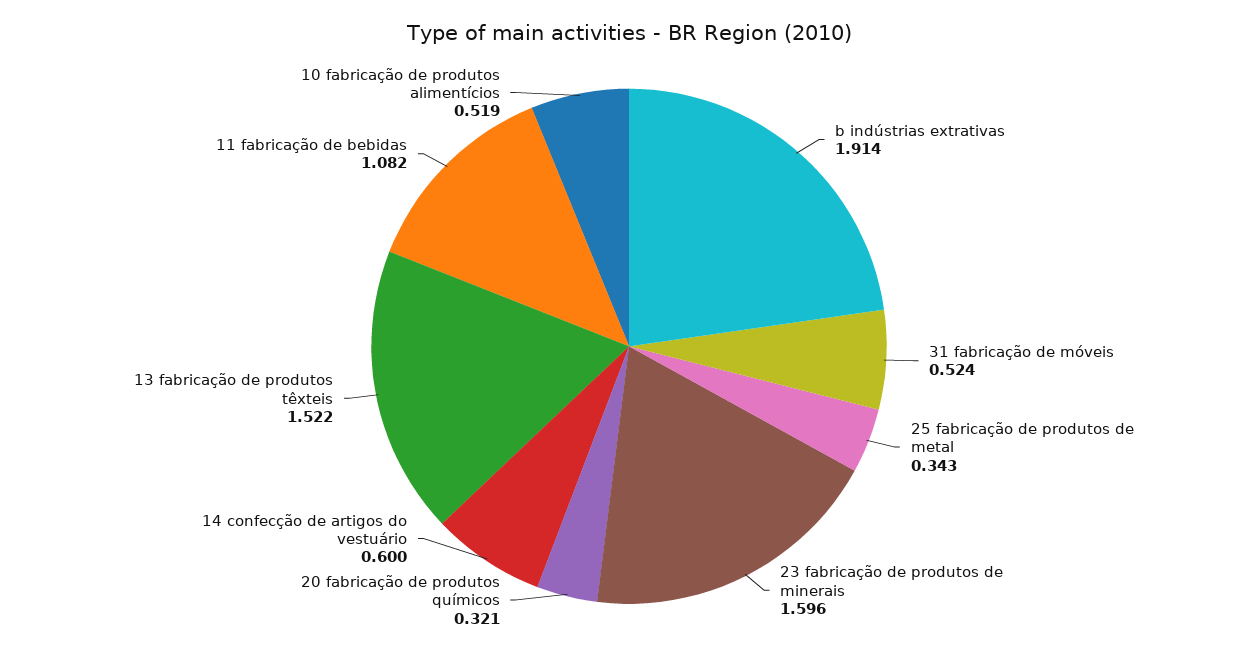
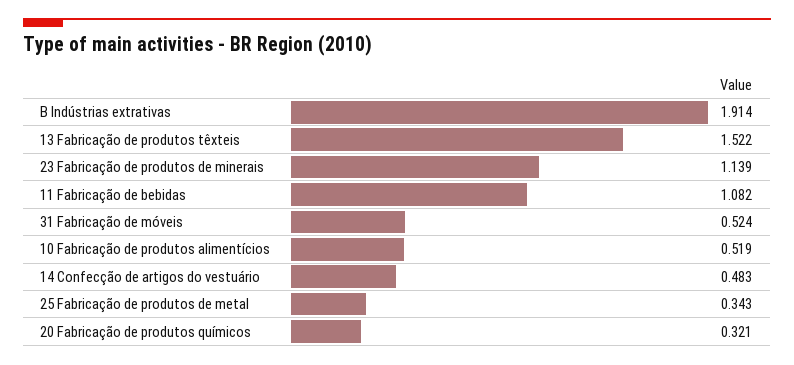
23 fabricação de produtos de minerais: 1.596 -> 1.139
14 confecção de artigos do vestuário: 0.6 -> 0.483

